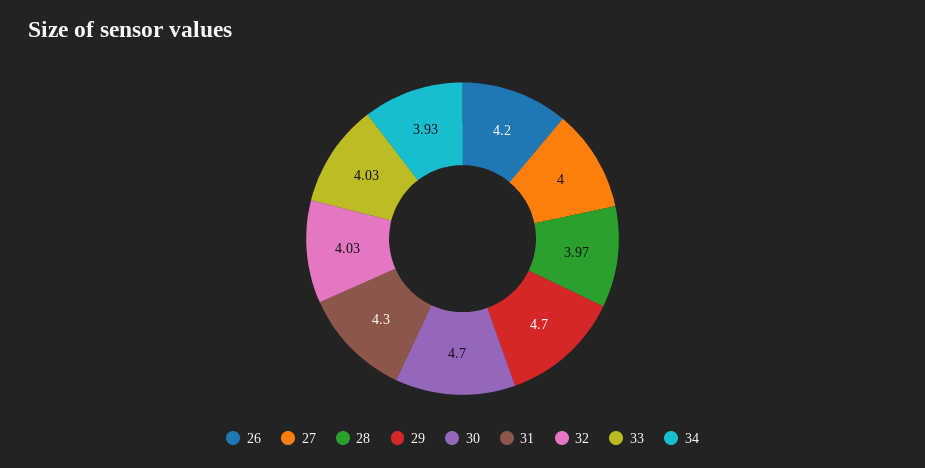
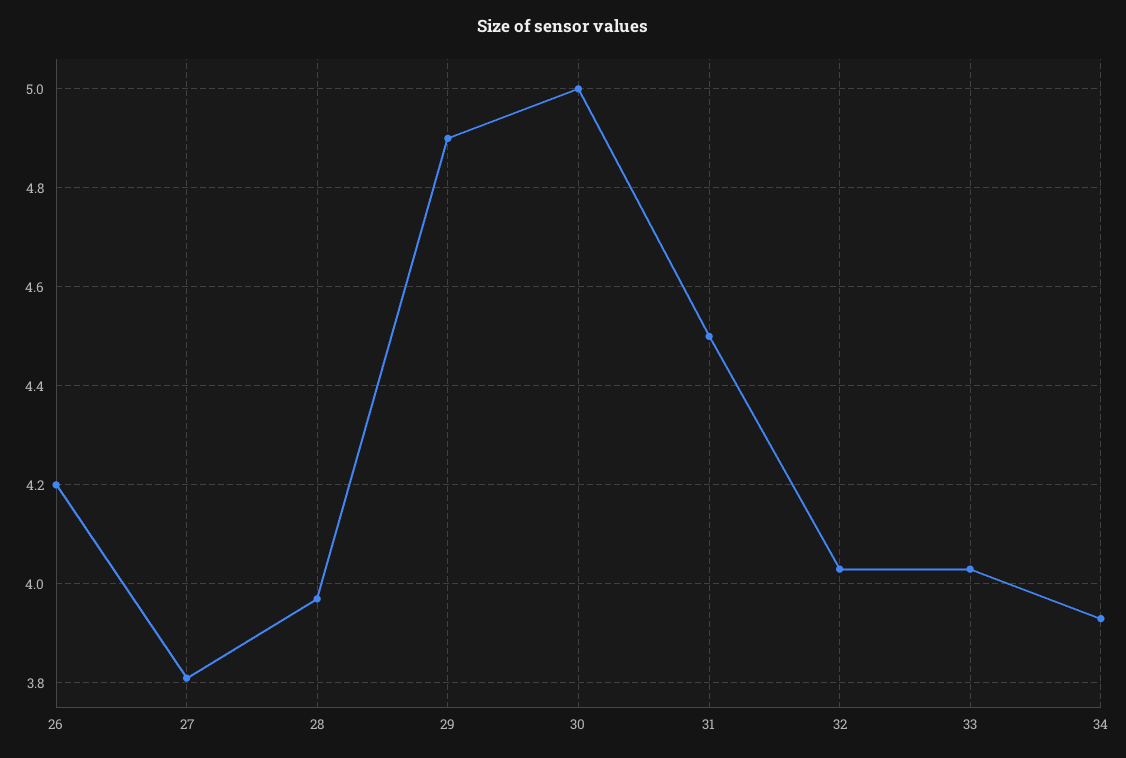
27: 4 -> 3.8
29: 4.7 -> 4.9
30: 4.7 -> 5
31: 4.3 -> 4.5

